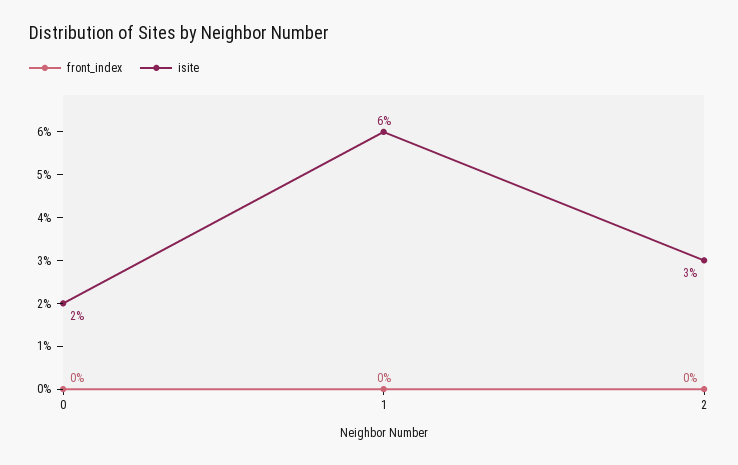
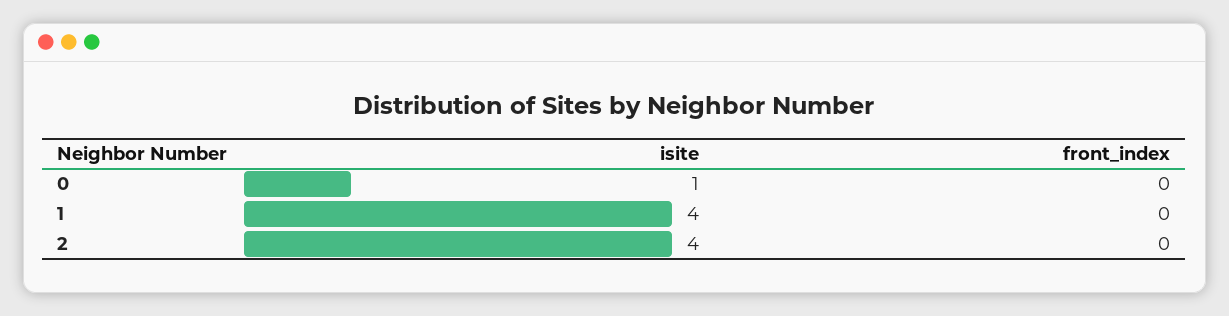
isite, 0: 2 -> 1
isite, 1: 6 -> 4
isite, 2: 3 -> 4

